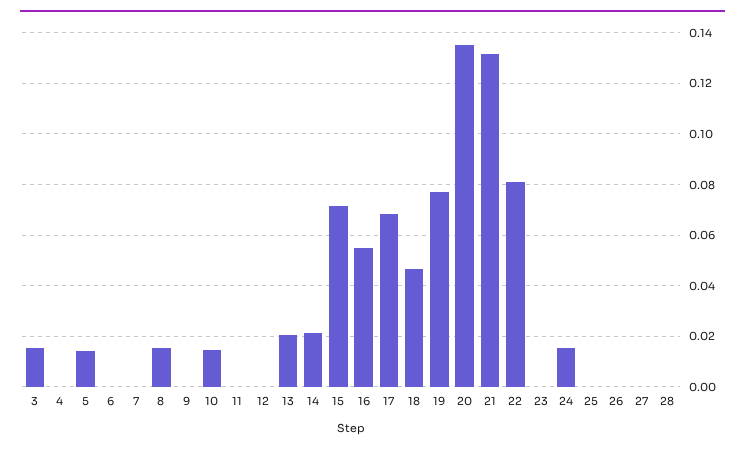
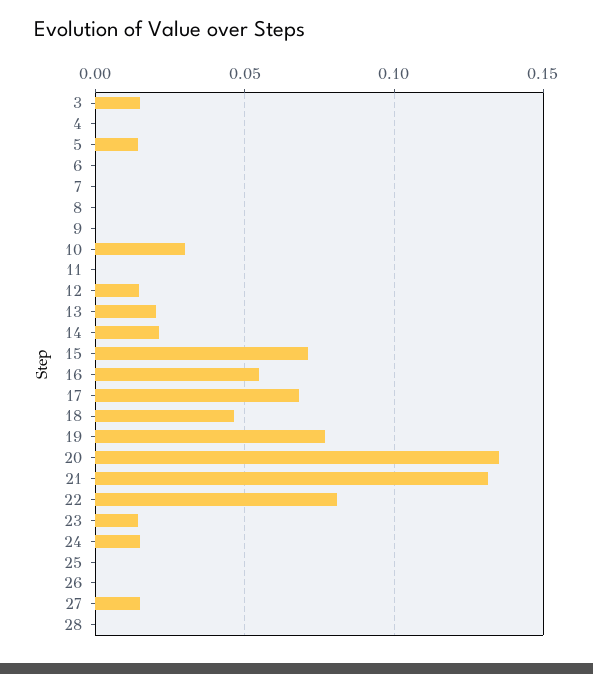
8: 0.015 -> 0
10: 0.015 -> 0.03
12: 0 -> 0.015
23: 0 -> 0.015
27: 0 -> 0.015

